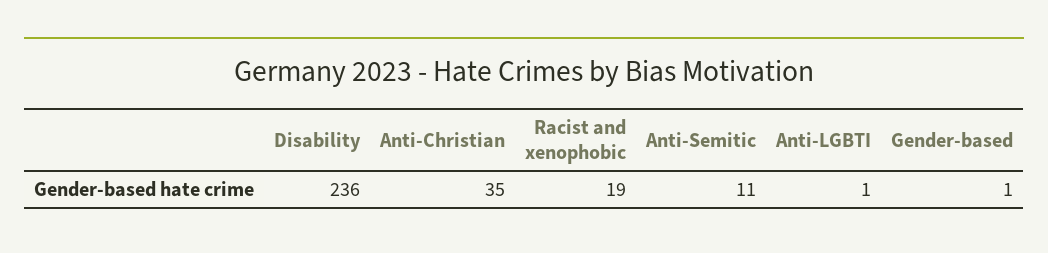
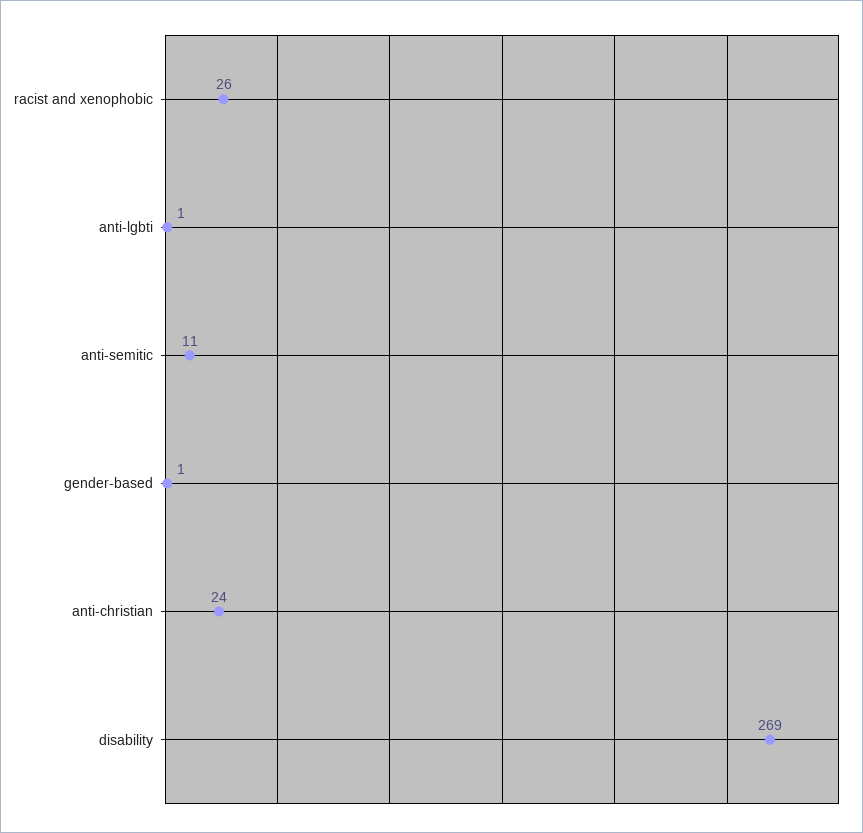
Disability: 236 -> 269
Anti-Christian: 35 -> 24
Racist and xenophobic: 19 -> 26

